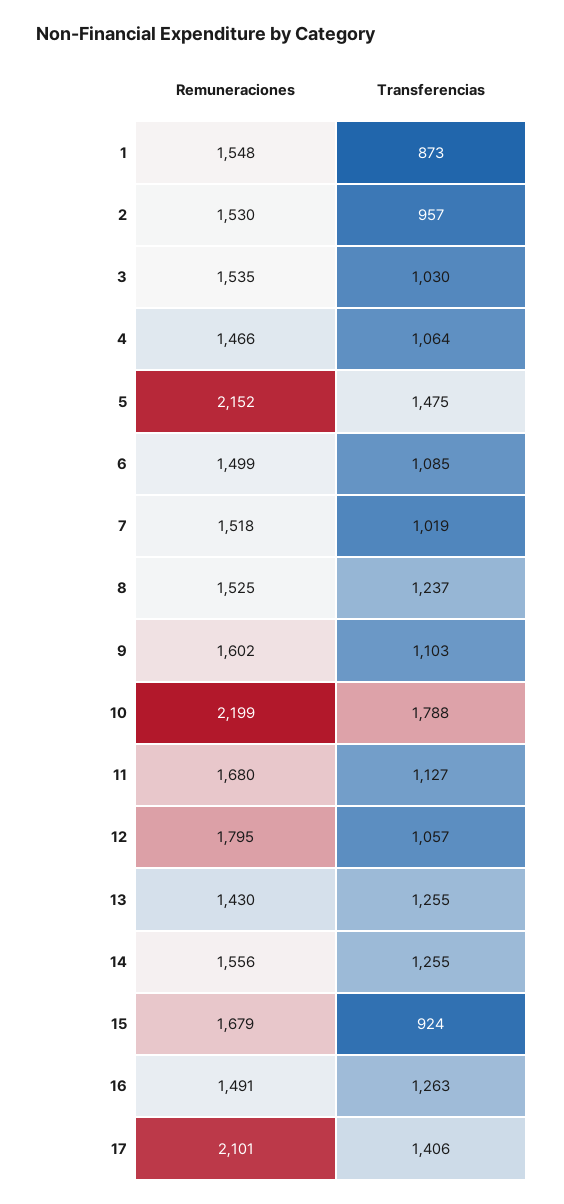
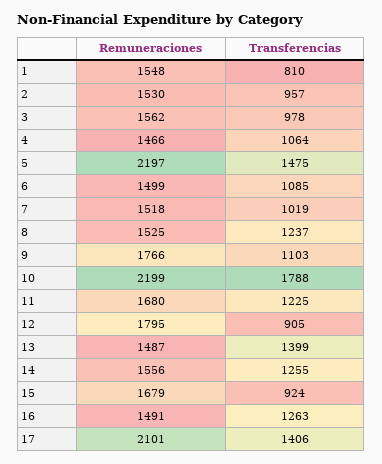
Transferencias, 1: 873 -> 810
Remuneraciones, 3: 1535 -> 1562
Transferencias, 3: 1030 -> 978
Remuneraciones, 5: 2152 -> 2197
Remuneraciones, 9: 1602 -> 1766
Transferencias, 11: 1127 -> 1225
Transferencias, 12: 1057 -> 905
Remuneraciones, 13: 1430 -> 1487
Transferencias, 13: 1255 -> 1399

